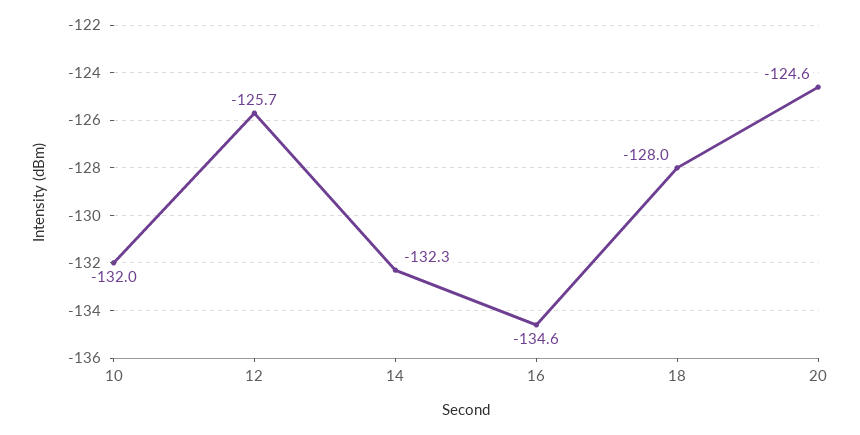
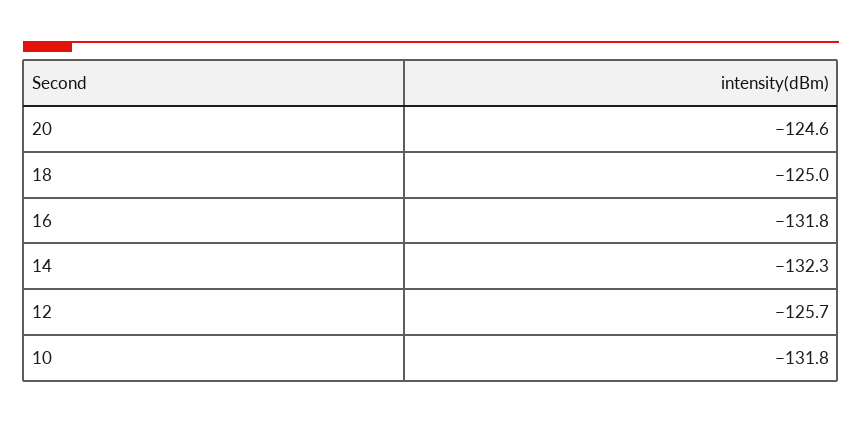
10: -132 -> -131.8
16: -134.6 -> -131.8
18: -128 -> -125

